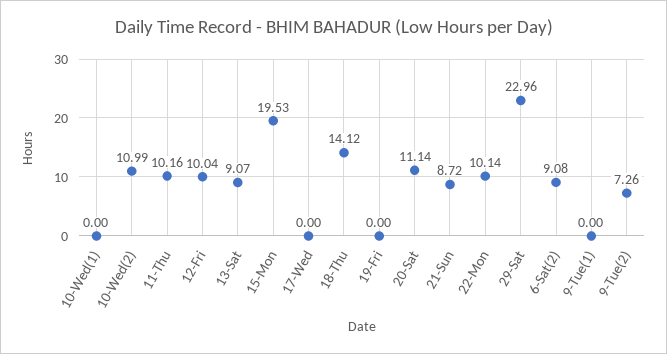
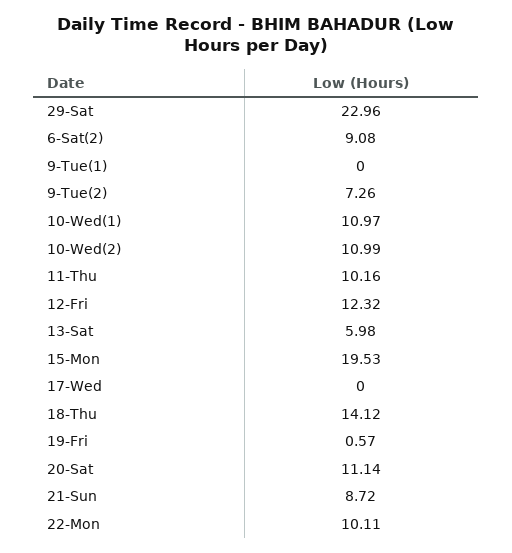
10-Wed(1): 0 -> 10.97
12-Fri: 10.04 -> 12.32
13-Sat: 9.07 -> 5.98
19-Fri: 0 -> 0.57
22-Mon: 10.14 -> 10.11

